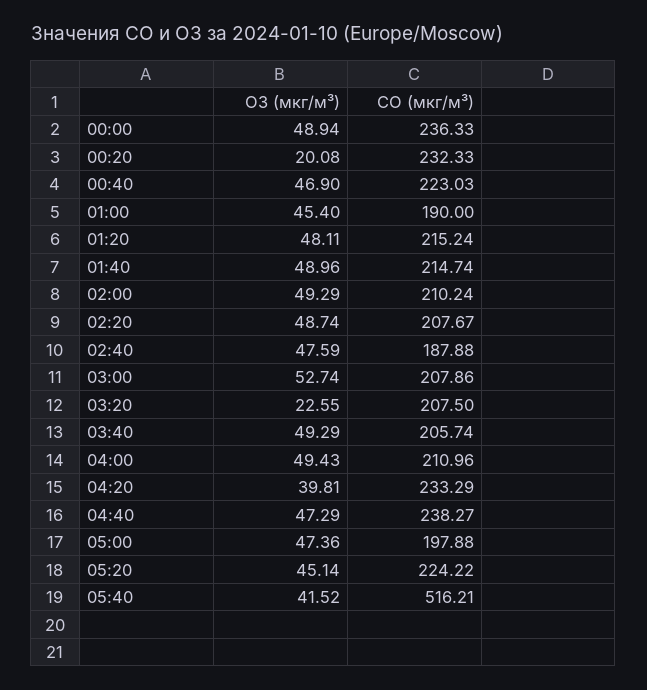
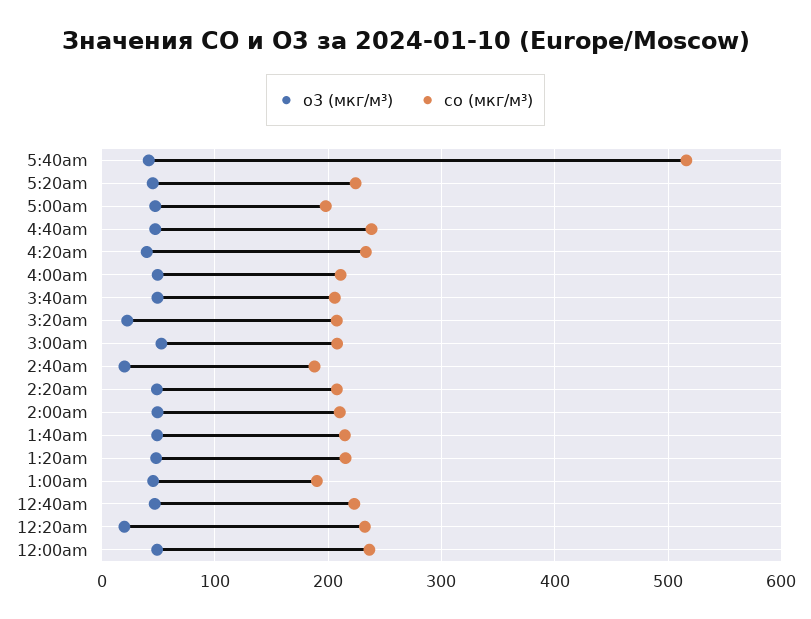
O3 (мкг/м³), 02:40: 47.59 -> 20

